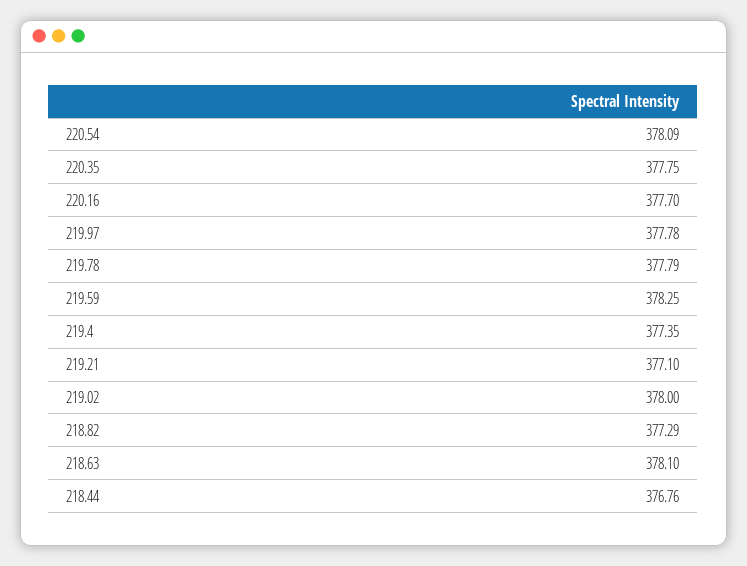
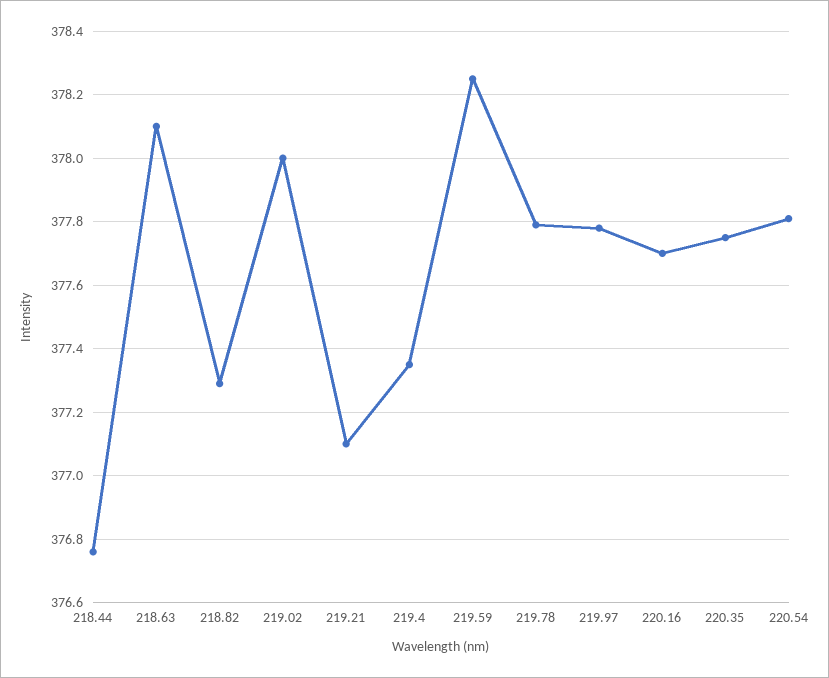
220.54: 378.09 -> 377.8

